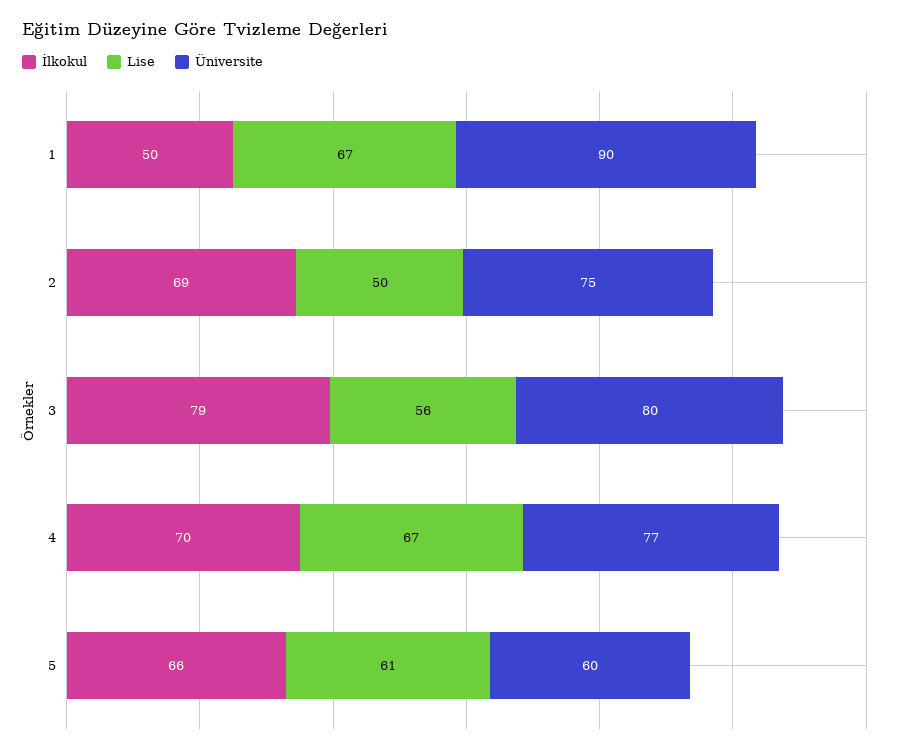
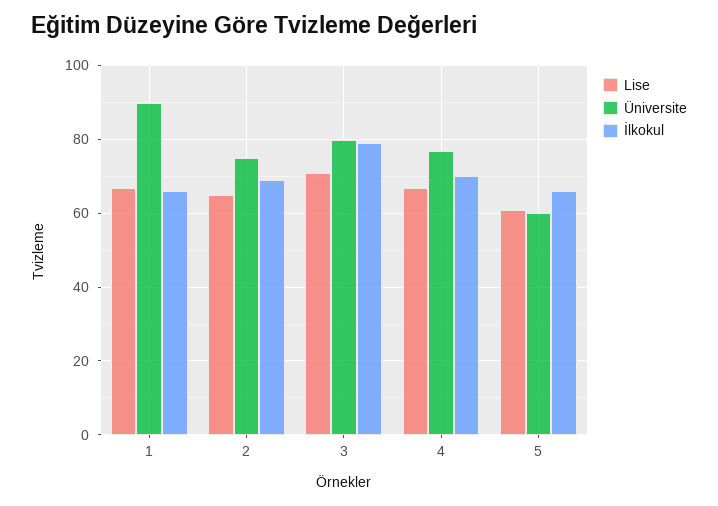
İlkokul, 1: 50 -> 65
Lise, 2: 50 -> 65
Lise, 3: 56 -> 70

